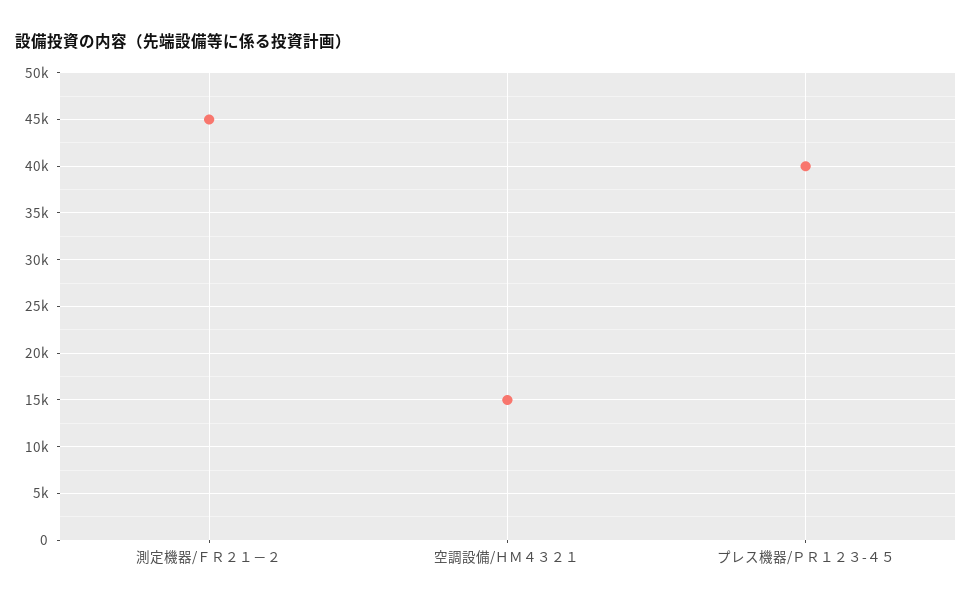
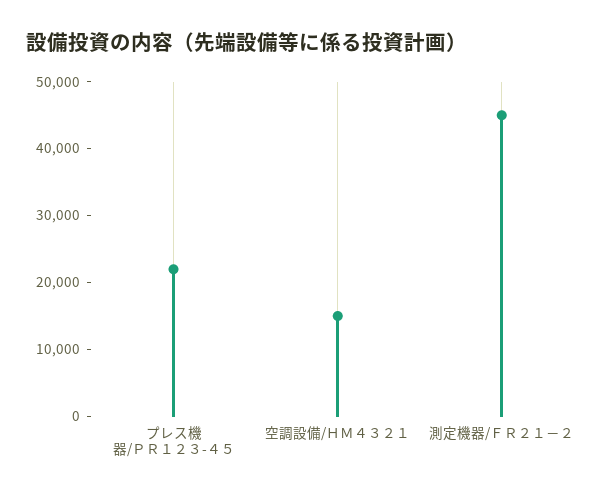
プレス機器/ＰＲ１２３-４５: 40000 -> 22000

